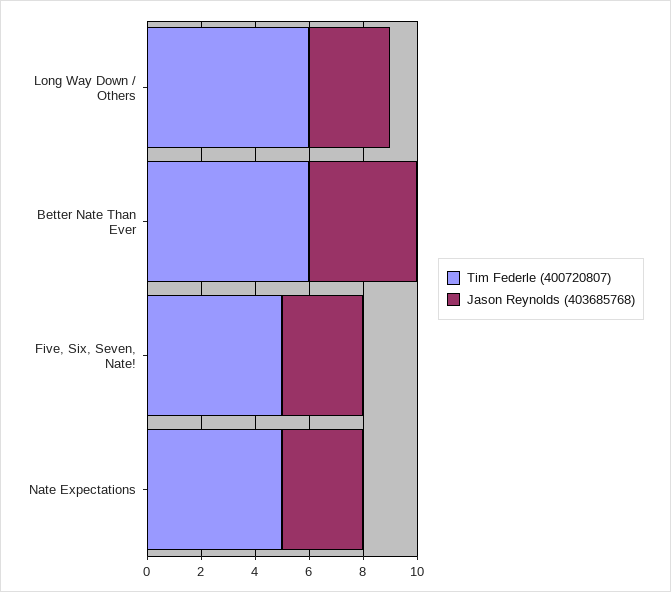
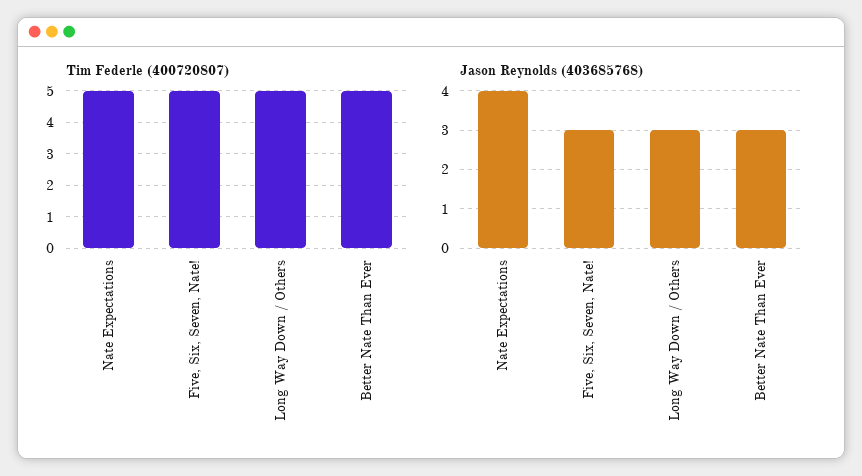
Tim Federle (400720807), Long Way Down / Others: 6 -> 5
Tim Federle (400720807), Better Nate Than Ever: 6 -> 5
Jason Reynolds (403685768), Better Nate Than Ever: 4 -> 3
Jason Reynolds (403685768), Nate Expectations: 3 -> 4

